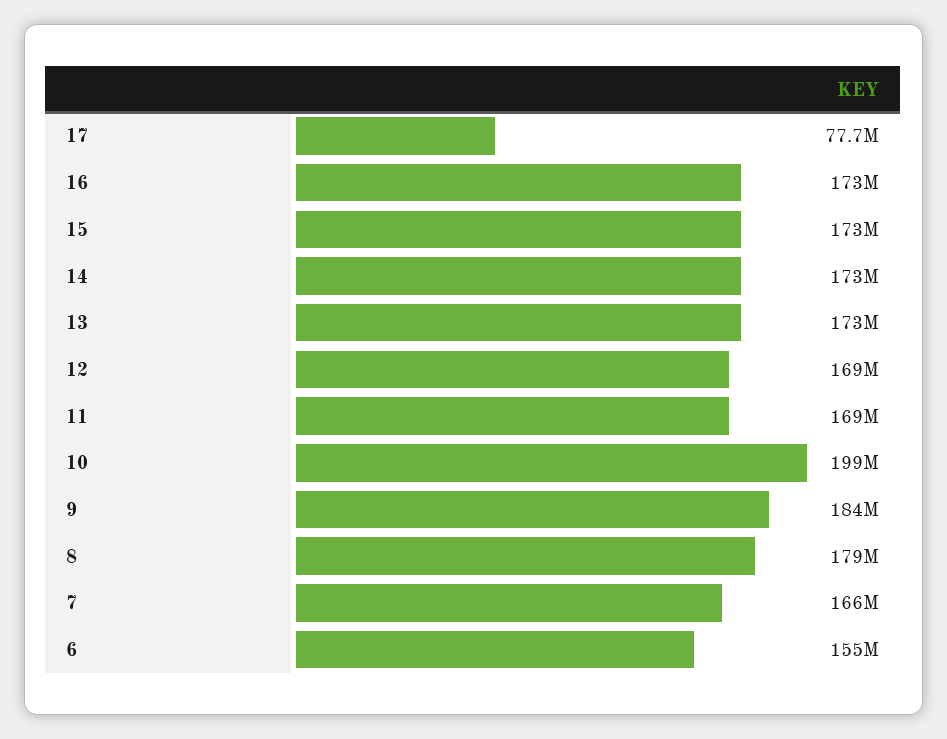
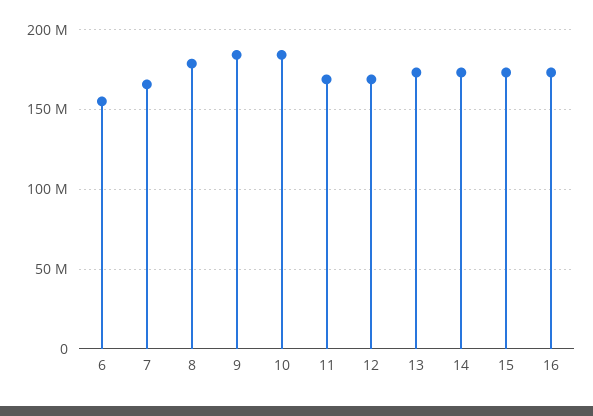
17: 77700000 -> none
10: 199000000 -> 185000000

